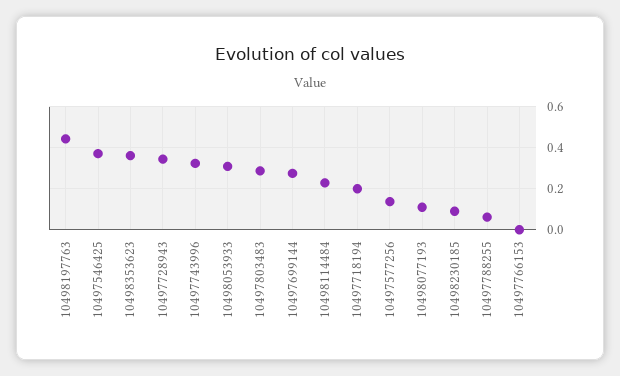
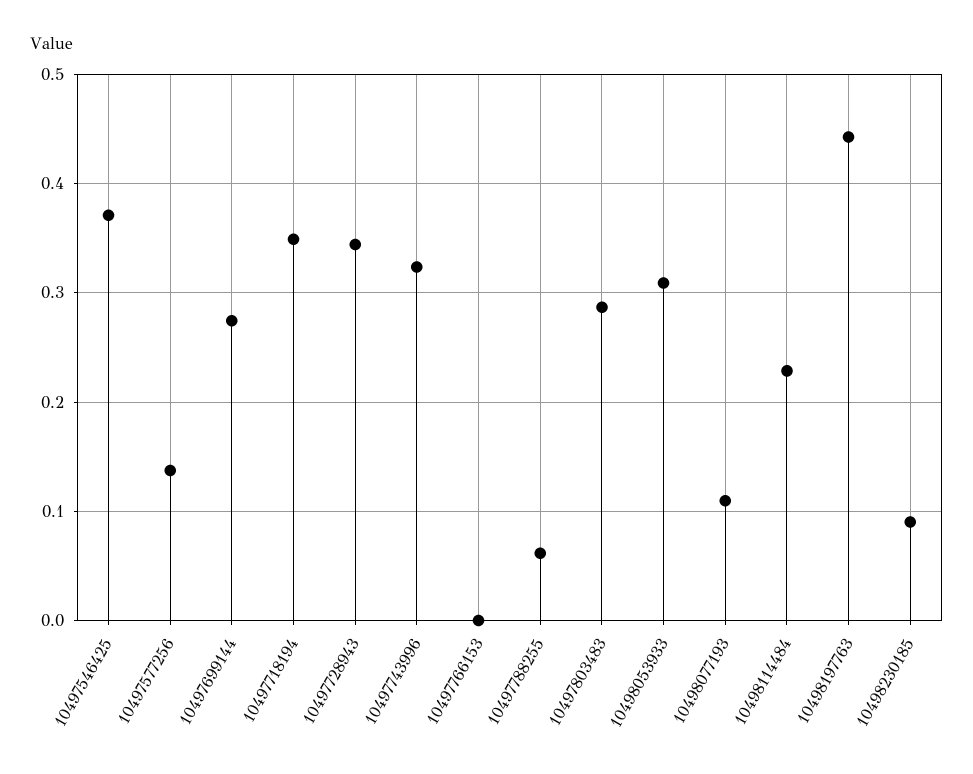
10498353623: 0.35 -> none
10497718194: 0.2 -> 0.35

